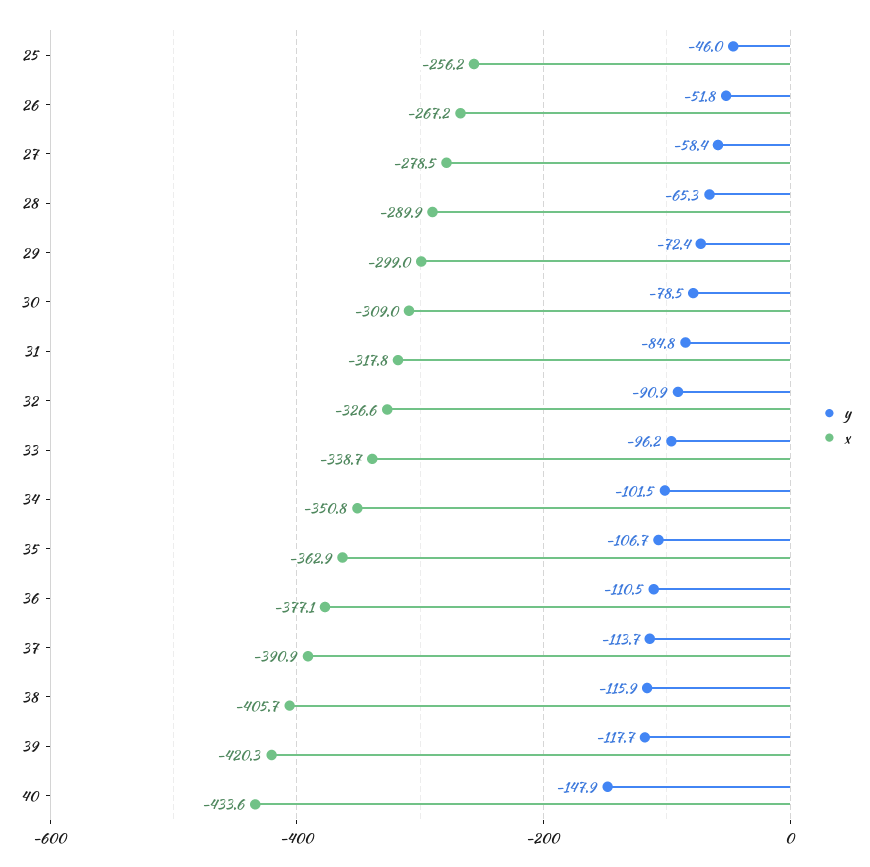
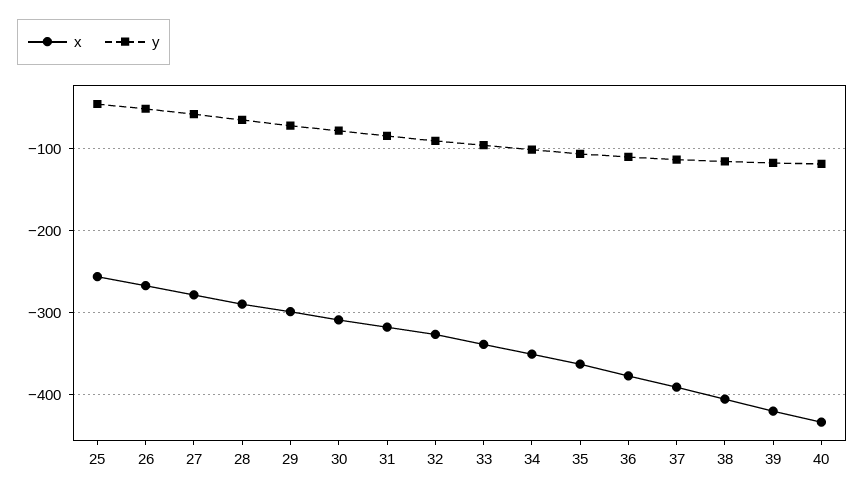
y, 40: -147.9 -> -120

